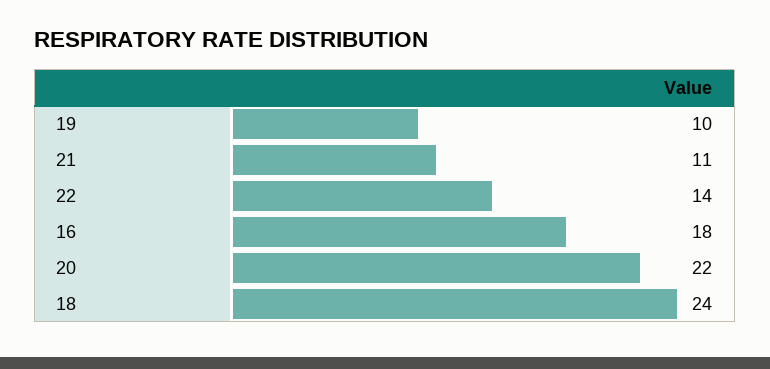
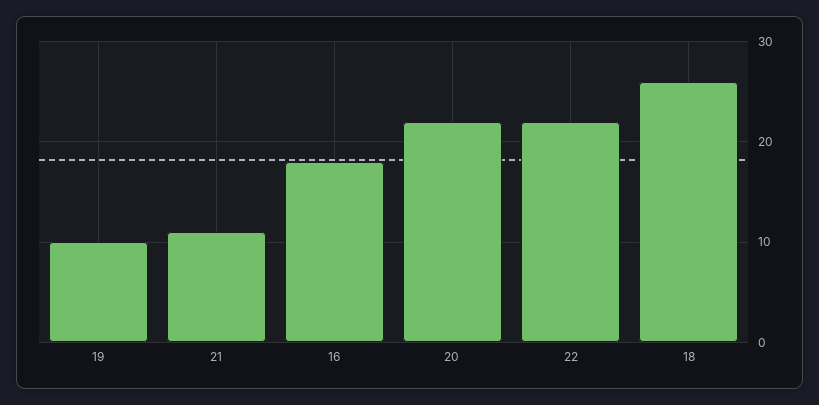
22: 14 -> 22
18: 24 -> 26

